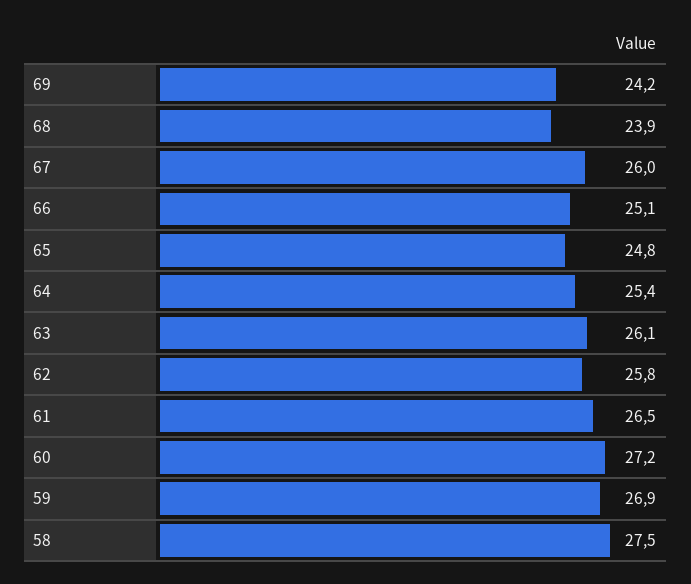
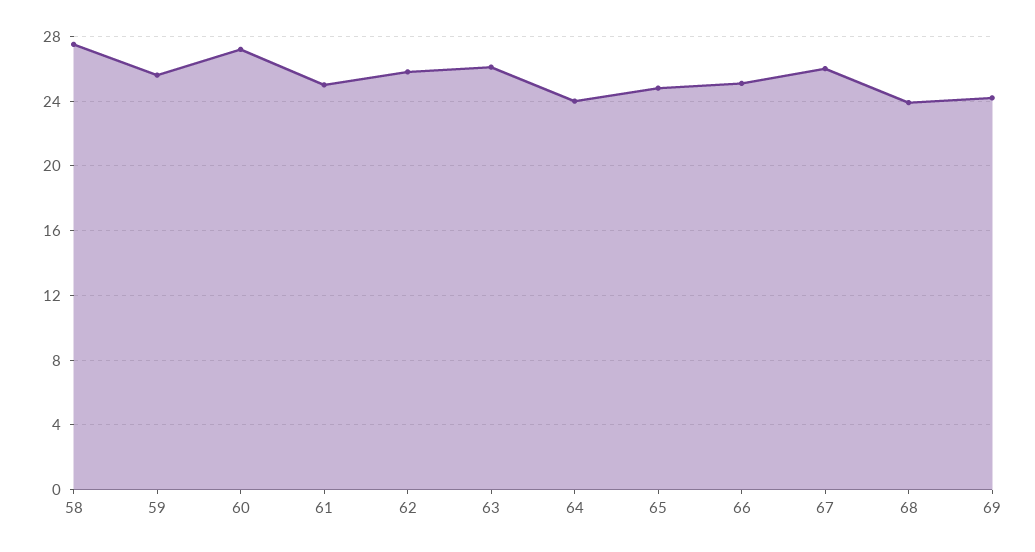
64: 25.4 -> 24
61: 26.5 -> 25
59: 26.9 -> 25.5

